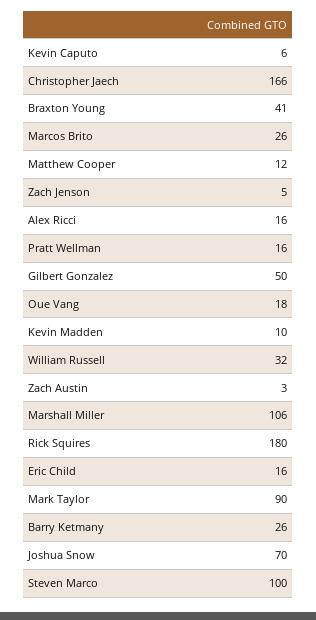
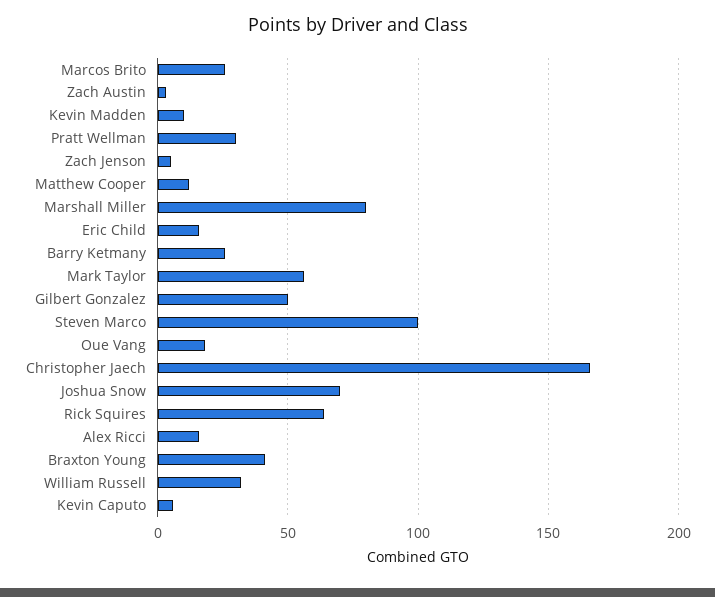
Pratt Wellman: 16 -> 30
Marshall Miller: 106 -> 80
Rick Squires: 180 -> 65
Mark Taylor: 90 -> 55

